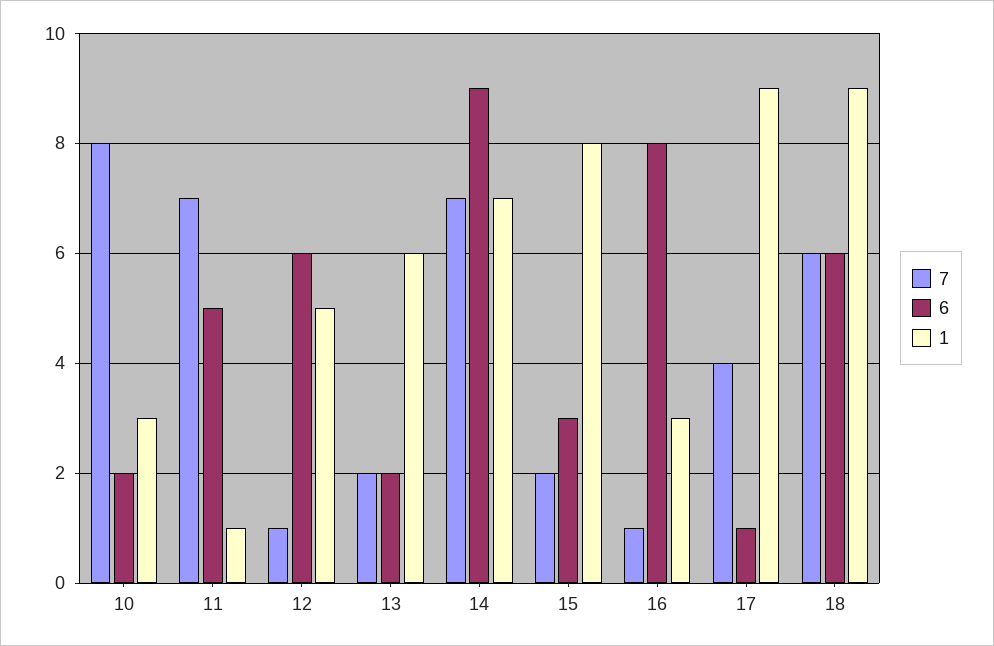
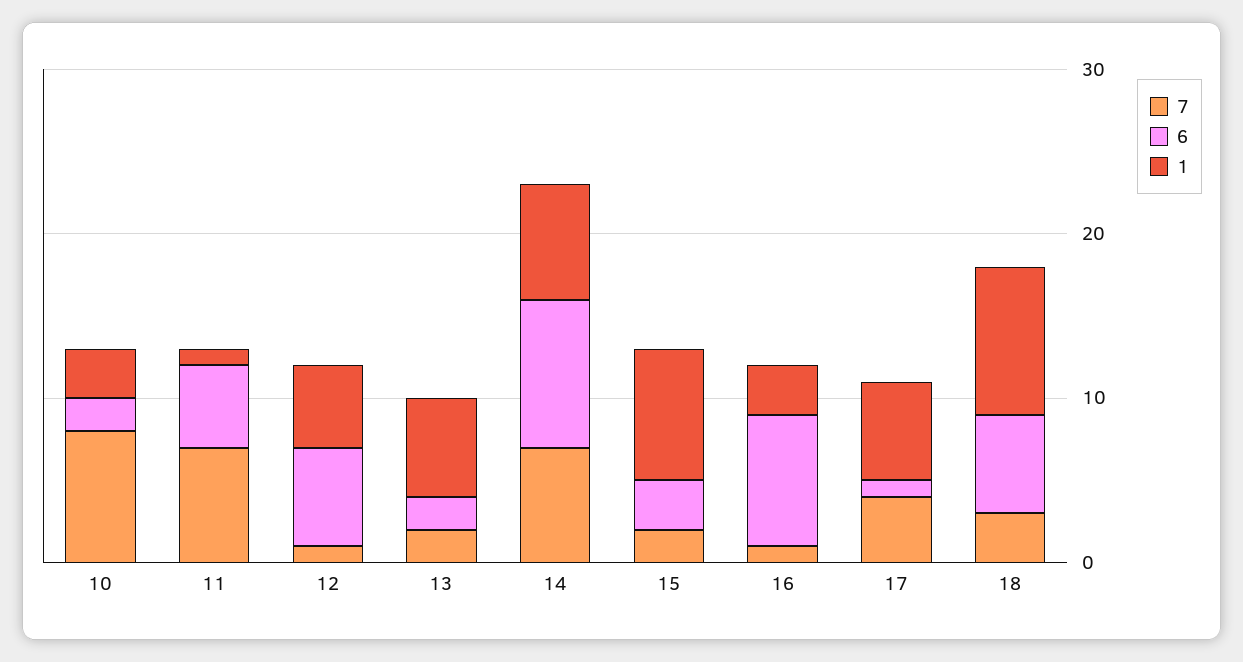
1, 17: 9 -> 6
7, 18: 6 -> 3

